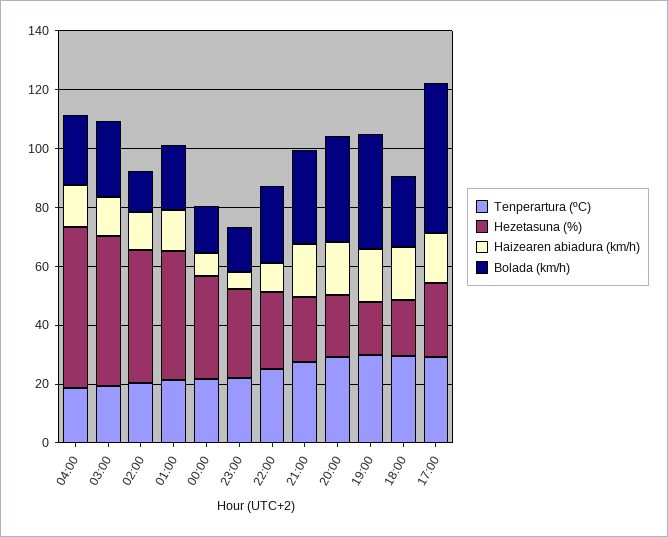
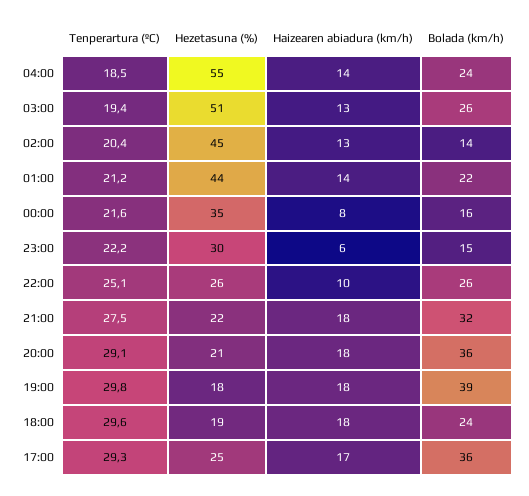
Bolada (km/h), 17:00: 50 -> 36

